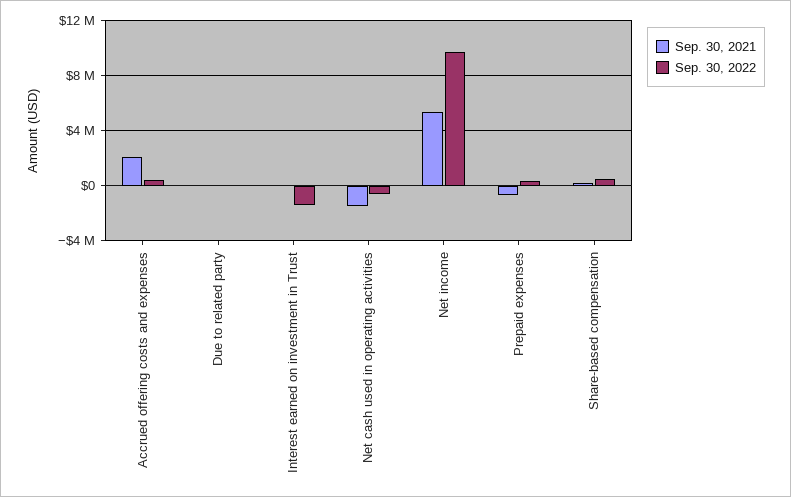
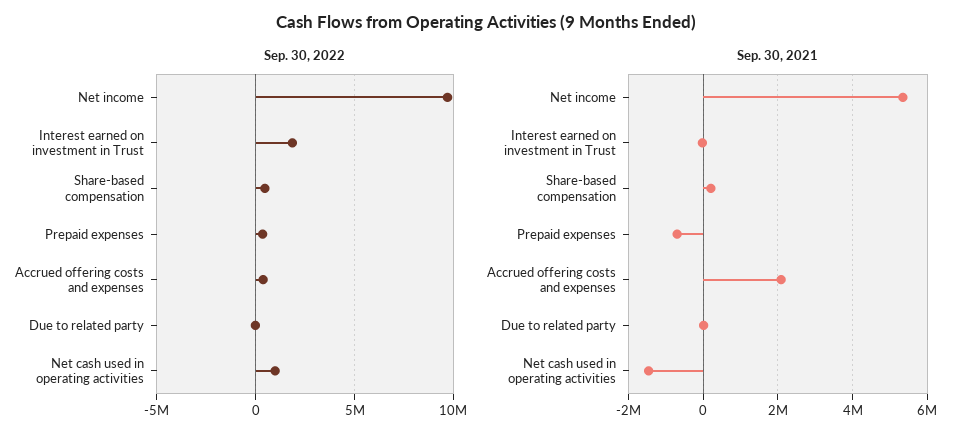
Sep. 30, 2022, Interest earned on investment in Trust: -1500000 -> 2000000
Sep. 30, 2022, Net cash used in operating activities: -500000 -> 1000000

